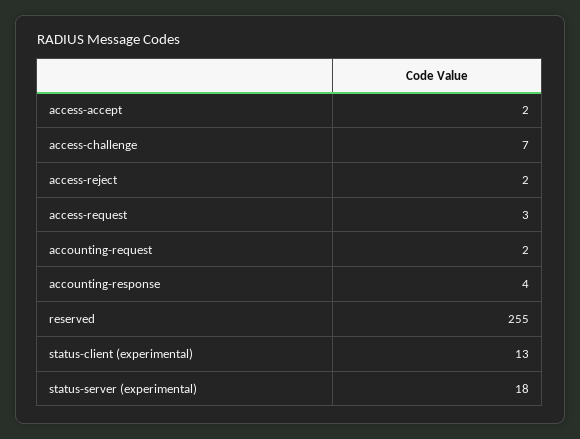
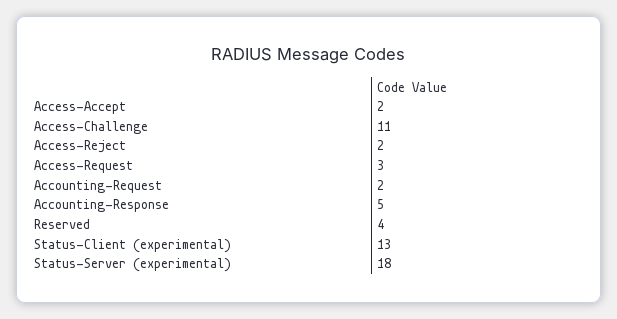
access-challenge: 7 -> 11
accounting-response: 4 -> 5
reserved: 255 -> 4

